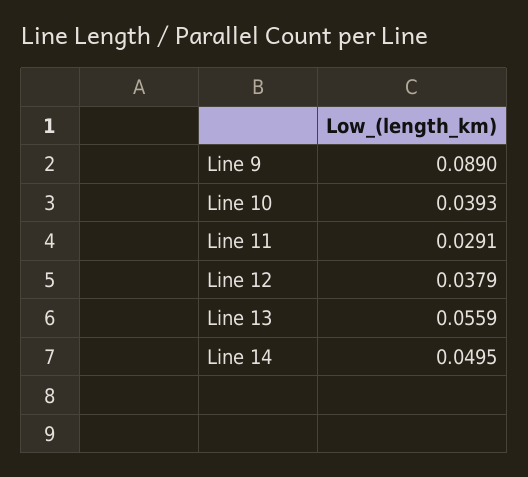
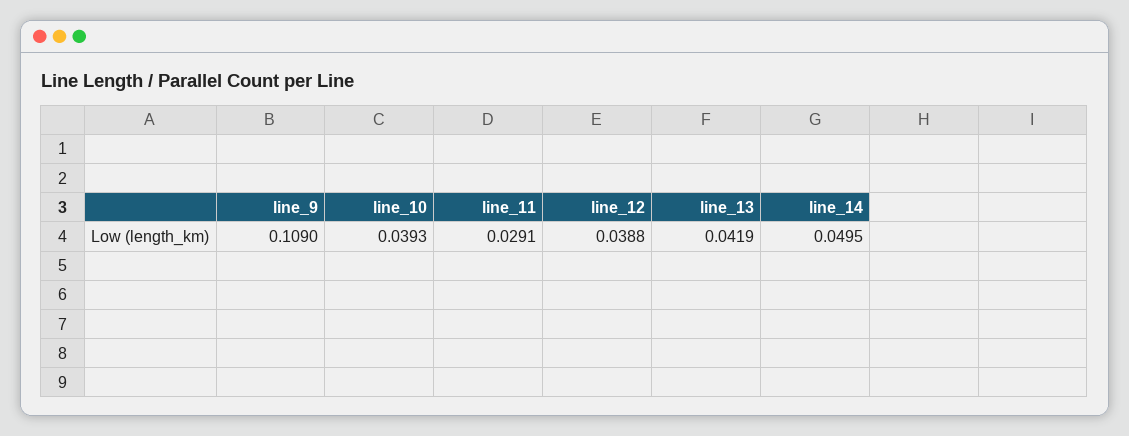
Line 9: 0.089 -> 0.109
Line 12: 0.0379 -> 0.0388
Line 13: 0.0559 -> 0.0419

